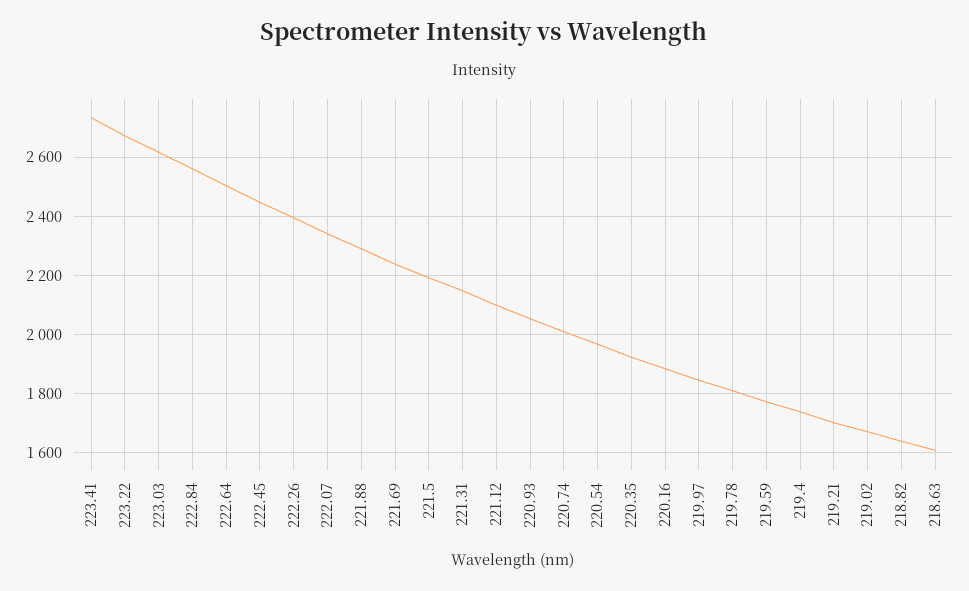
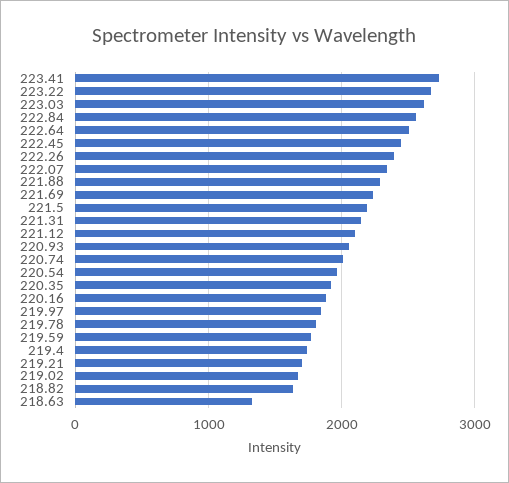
218.63: 1600 -> 1300

